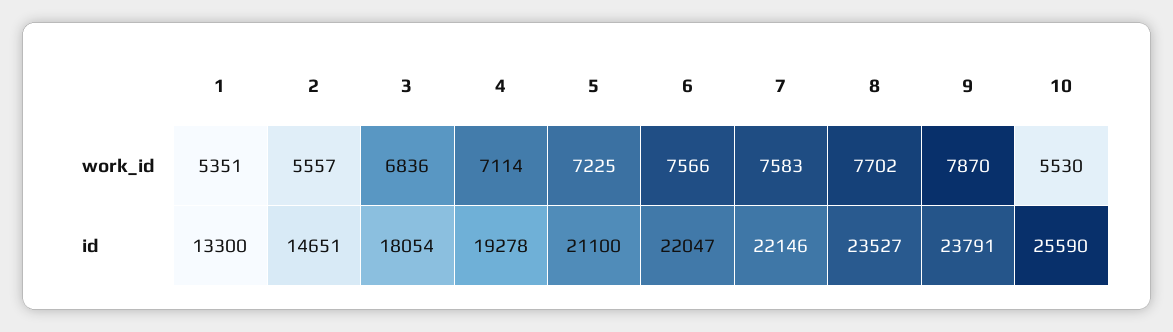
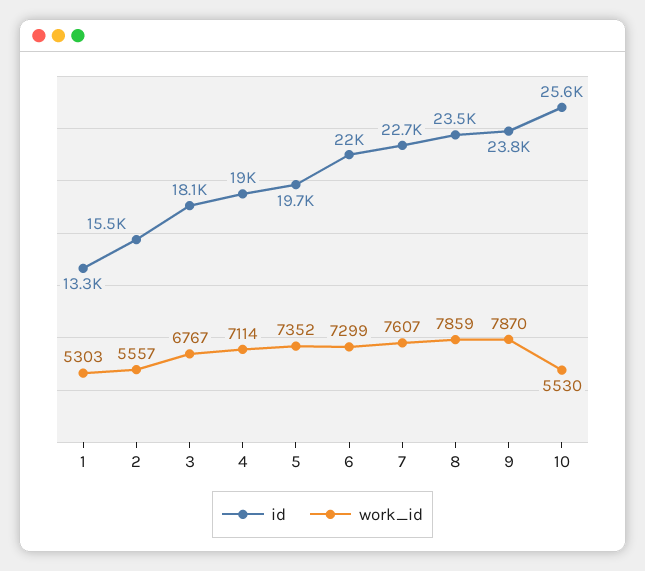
work_id, 1: 5351 -> 5303
work_id, 3: 6836 -> 6767
work_id, 5: 7225 -> 7352
work_id, 6: 7566 -> 7299
work_id, 7: 7583 -> 7607
work_id, 8: 7702 -> 7859
id, 2: 14651 -> 15500
id, 4: 19278 -> 19000
id, 5: 21100 -> 19700
id, 7: 22146 -> 22700

